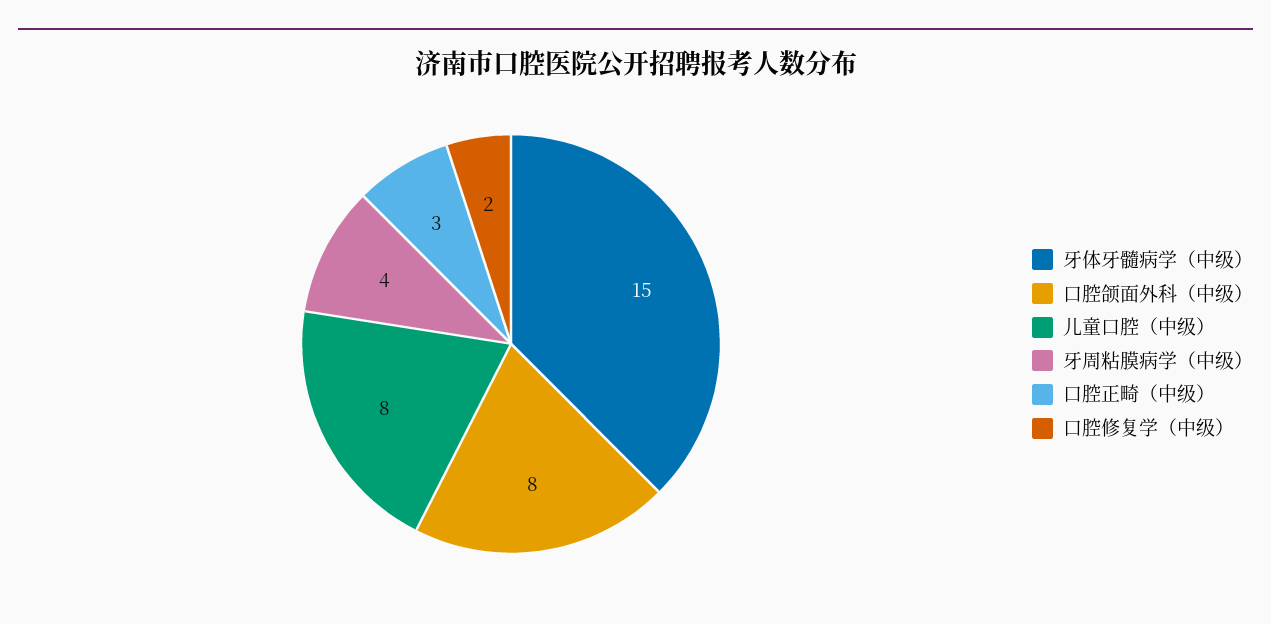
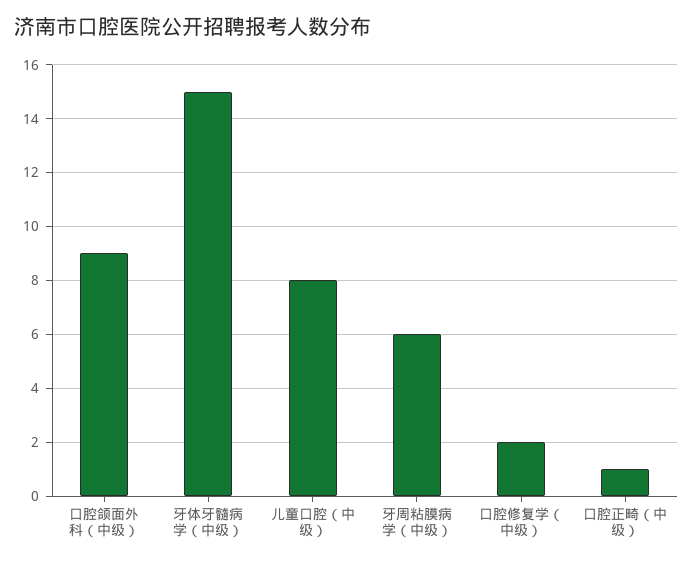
口腔颌面外科（中级）: 8 -> 9
牙周粘膜病学（中级）: 4 -> 6
口腔正畸（中级）: 3 -> 1

